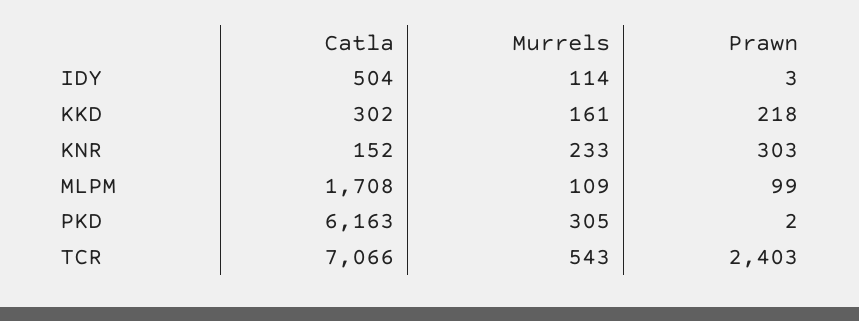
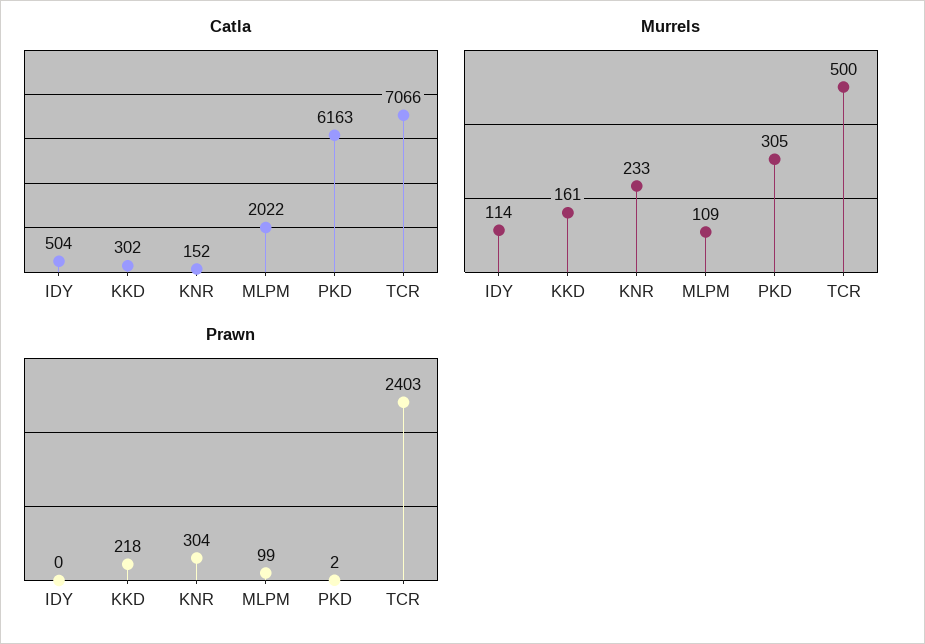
Prawn, IDY: 3 -> 0
Prawn, KNR: 303 -> 304
Catla, MLPM: 1708 -> 2022
Murrels, TCR: 543 -> 500

